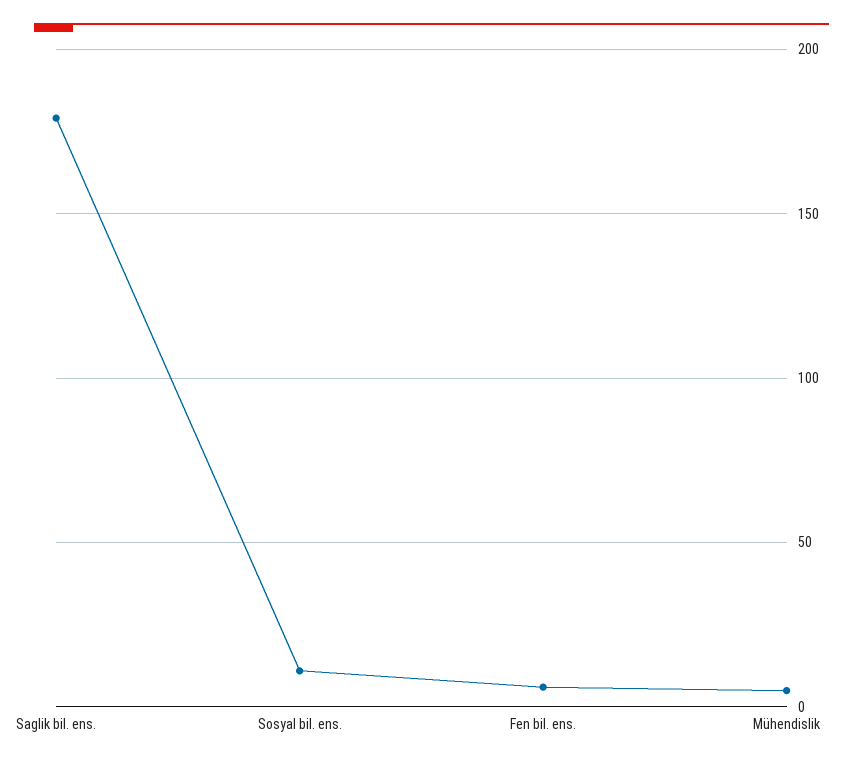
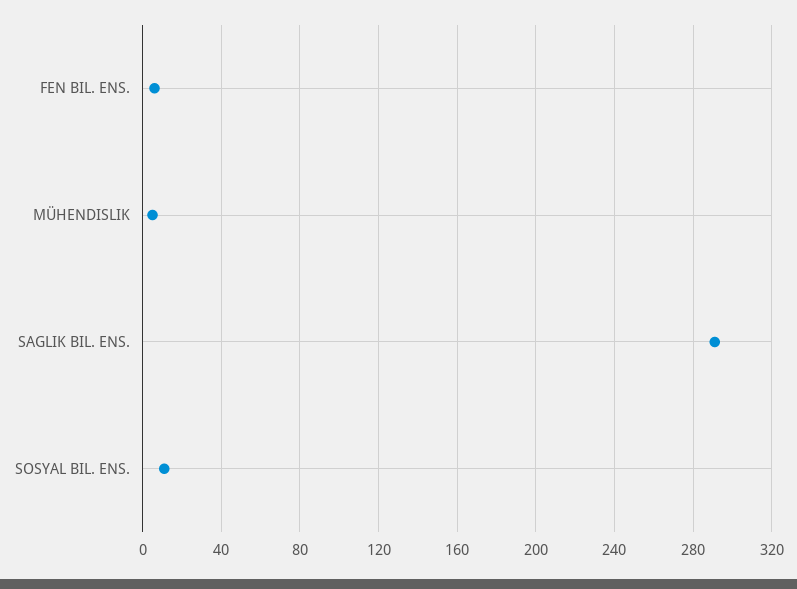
Saglik bil. ens.: 180 -> 290

